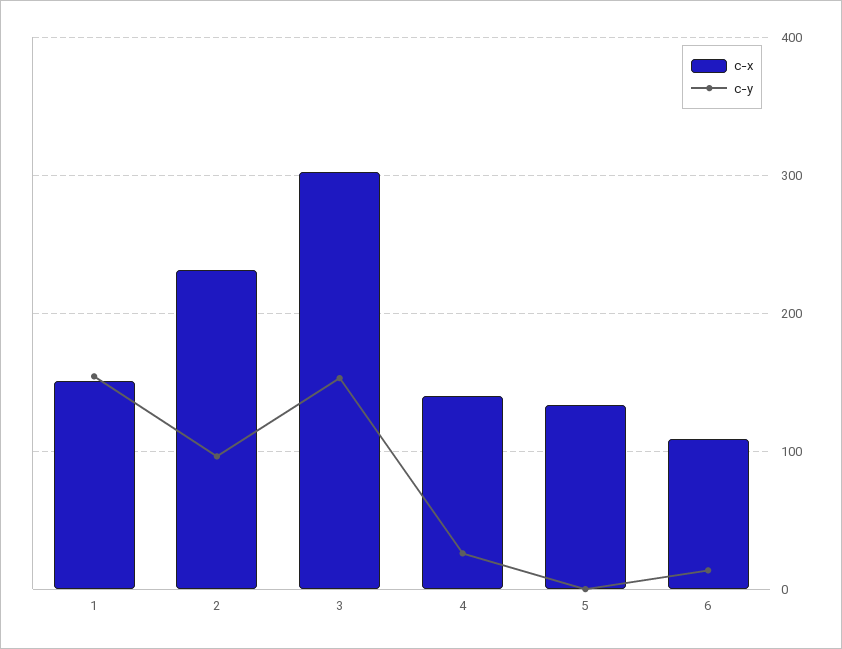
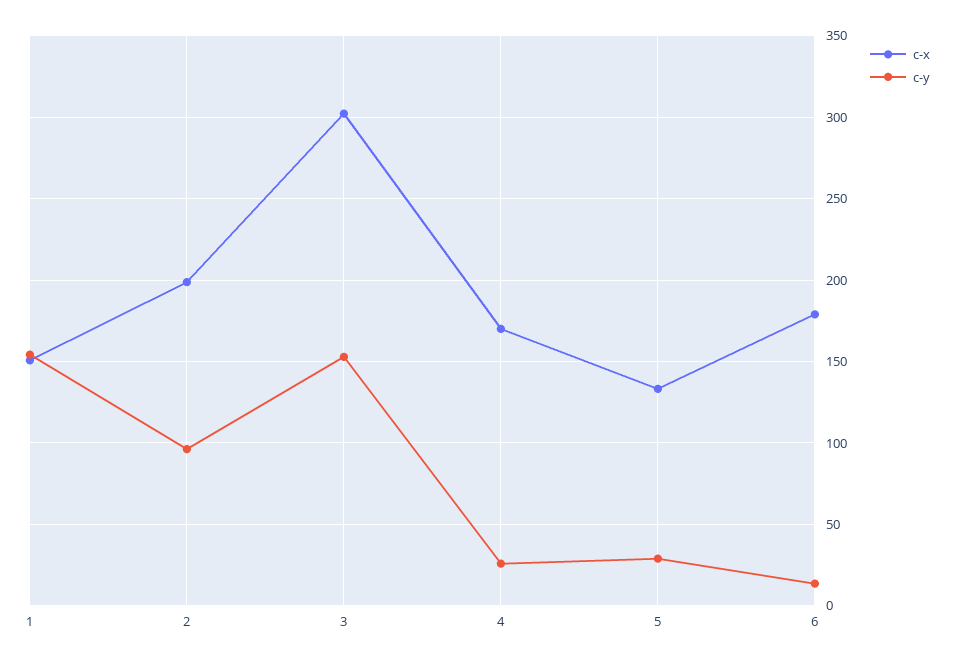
c-x, 2: 230 -> 200
c-x, 4: 140 -> 170
c-y, 5: 0 -> 30
c-x, 6: 110 -> 180

